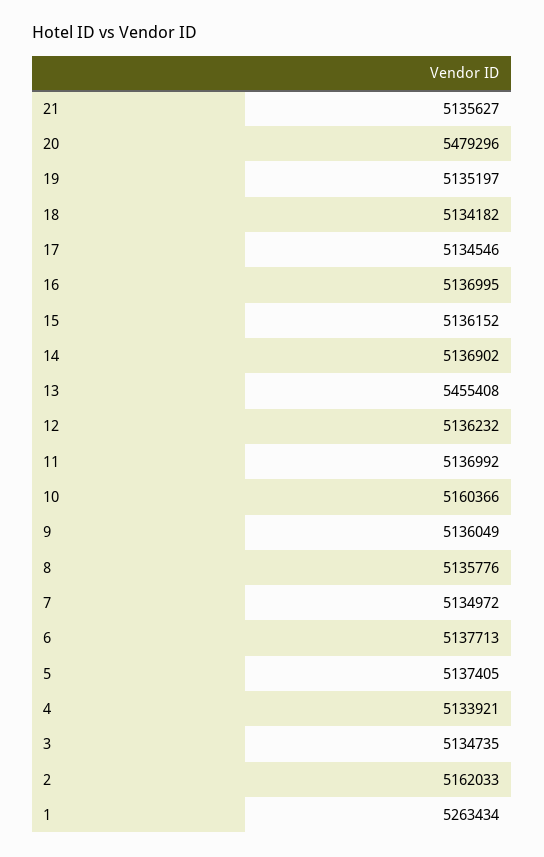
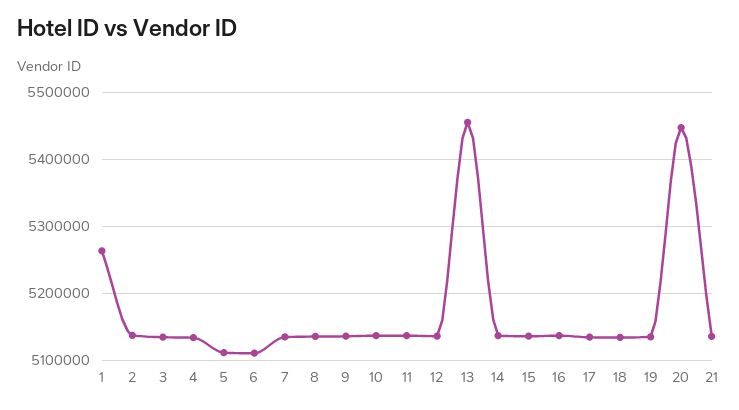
20: 5479296 -> 5450000
10: 5160366 -> 5140000
6: 5137713 -> 5110000
5: 5137405 -> 5110000
2: 5162033 -> 5140000

